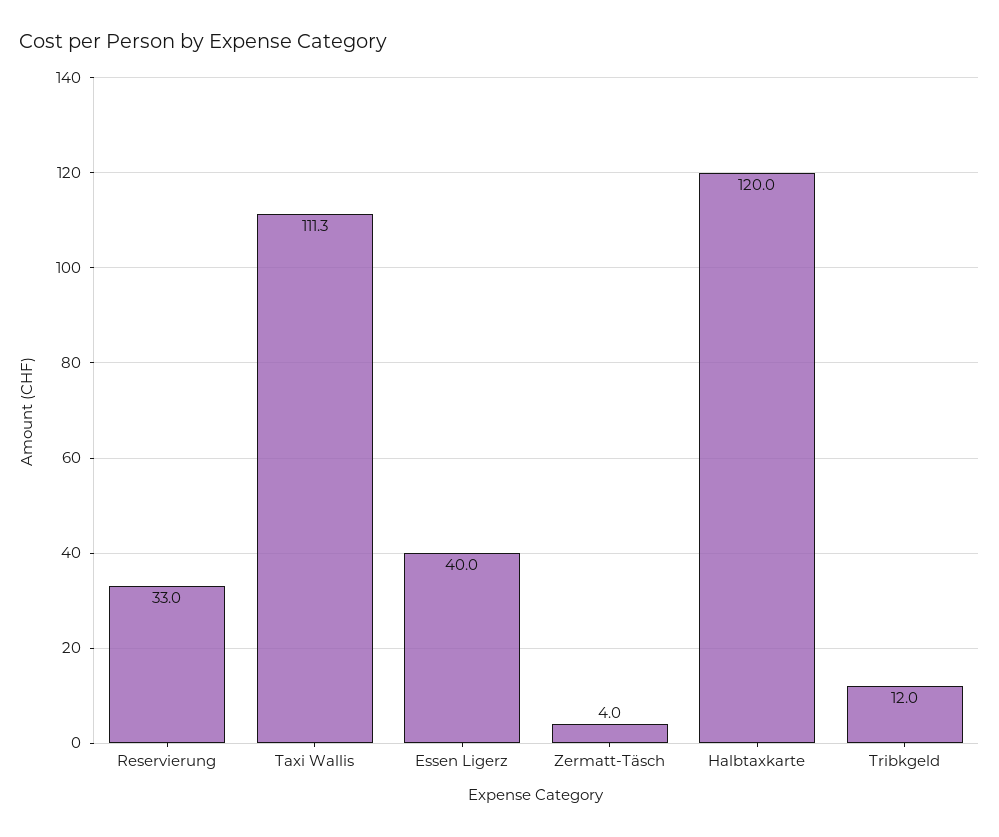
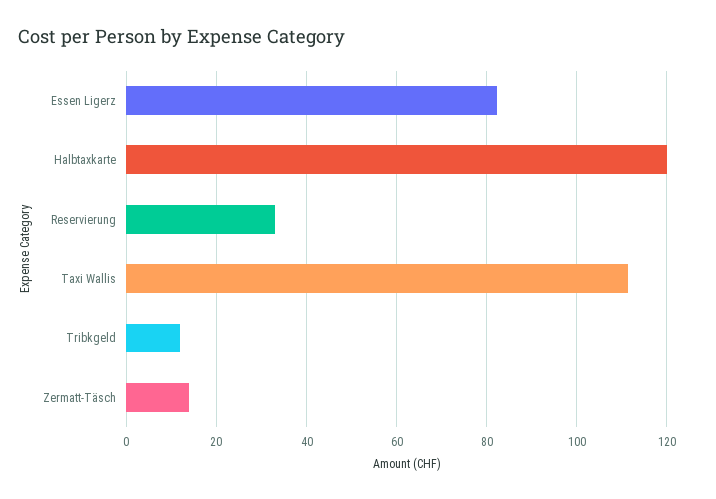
Essen Ligerz: 40 -> 82
Zermatt-Täsch: 4 -> 14

